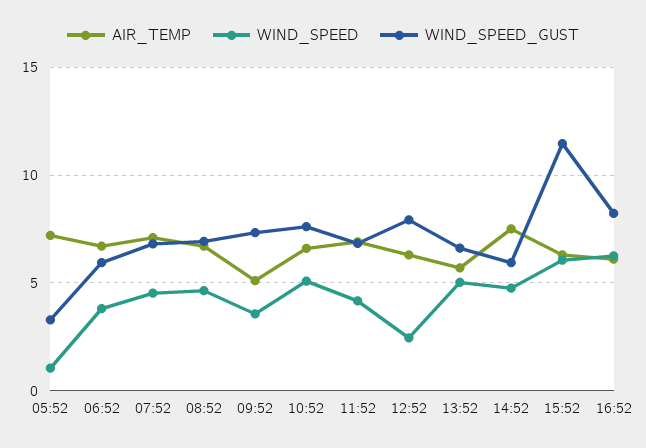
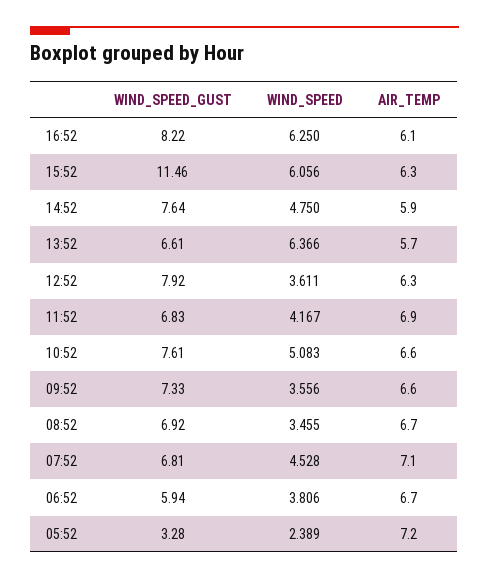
WIND_SPEED, 05:52: 1 -> 2.389
WIND_SPEED, 08:52: 4.5 -> 3.455
AIR_TEMP, 09:52: 5 -> 6.6
WIND_SPEED, 12:52: 2.5 -> 3.611
WIND_SPEED, 13:52: 5 -> 6.366
AIR_TEMP, 14:52: 7.5 -> 5.9
WIND_SPEED_GUST, 14:52: 6 -> 7.64

